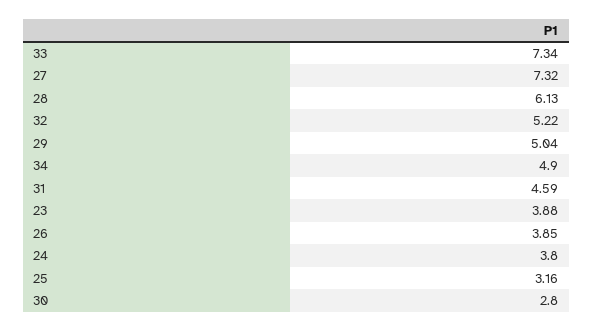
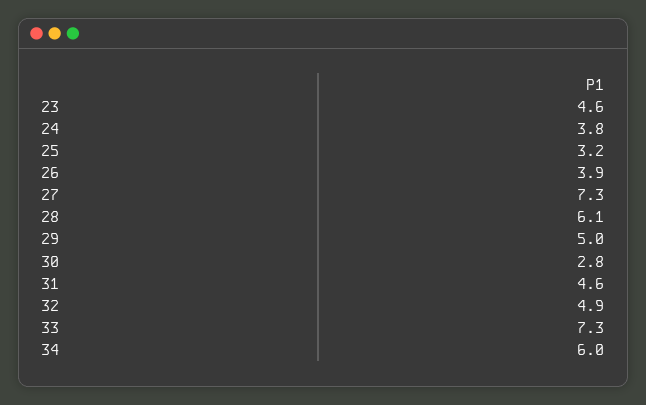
32: 5.22 -> 4.9
34: 4.9 -> 6
23: 3.88 -> 4.6

